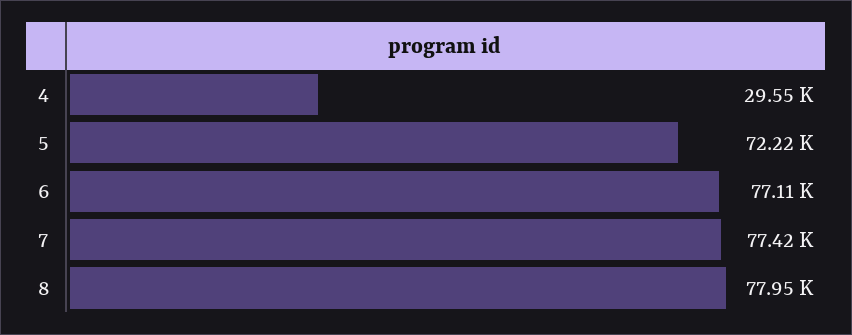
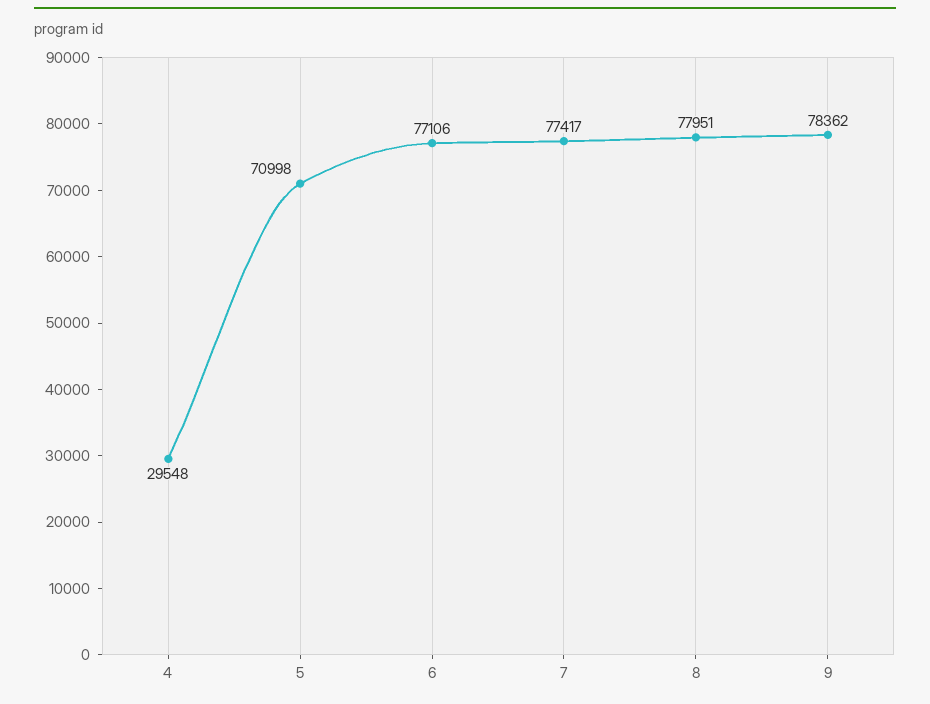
5: 72220 -> 70998
9: none -> 78362

